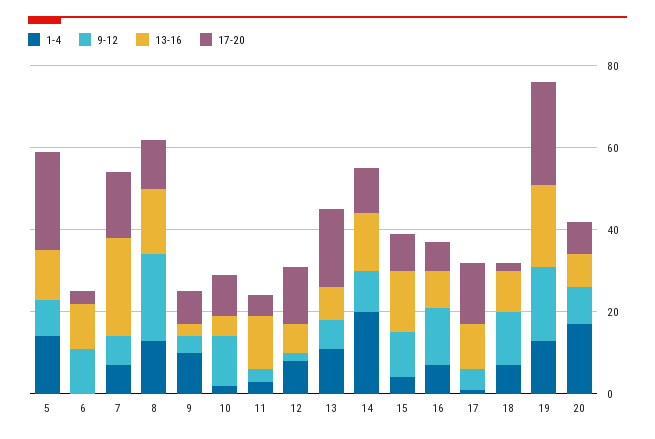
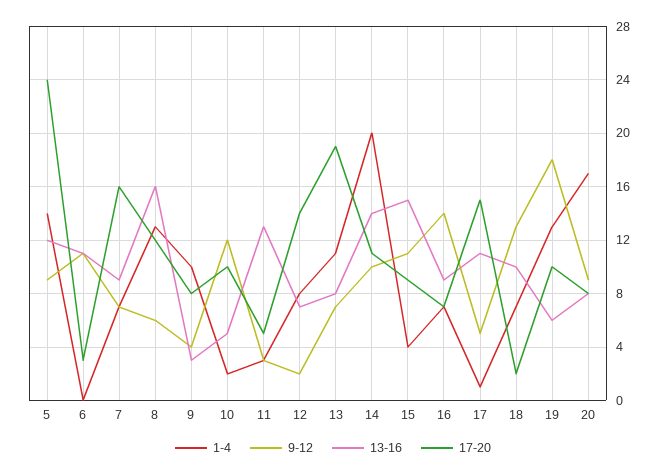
13-16, 7: 25 -> 9
9-12, 8: 20 -> 6
13-16, 19: 20 -> 6
17-20, 19: 25 -> 10

